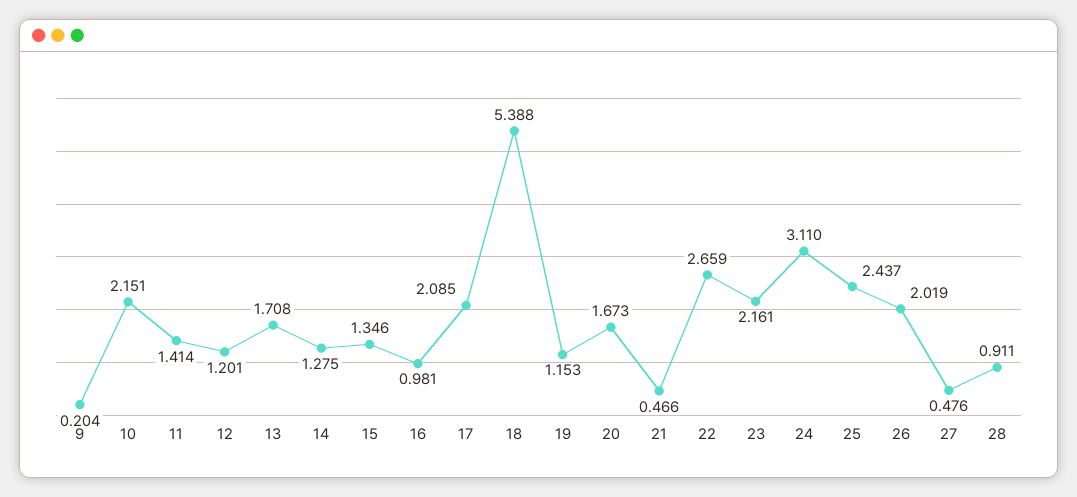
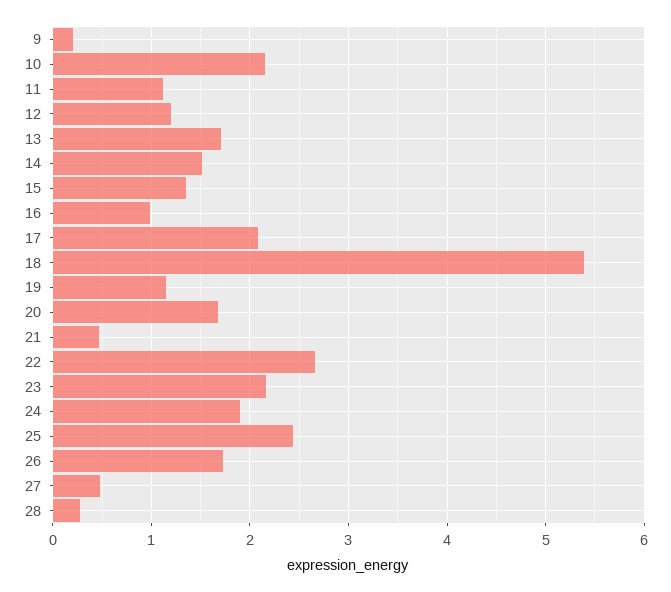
11: 1.414 -> 1.1
14: 1.275 -> 1.5
24: 3.11 -> 1.9
26: 2.019 -> 1.7
28: 0.911 -> 0.3

